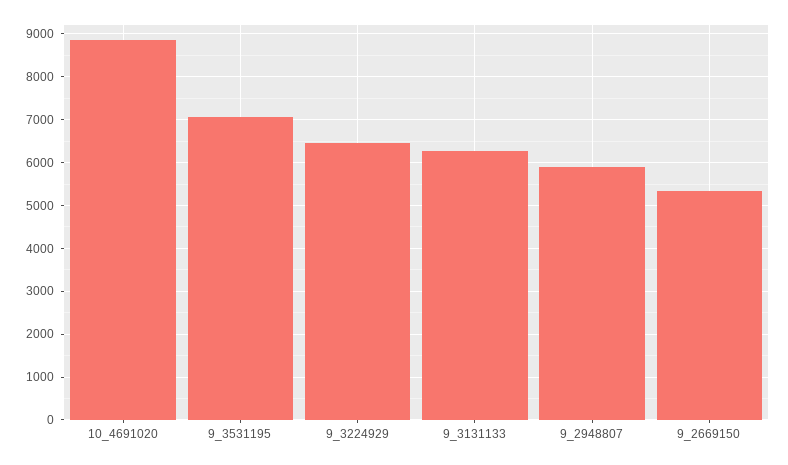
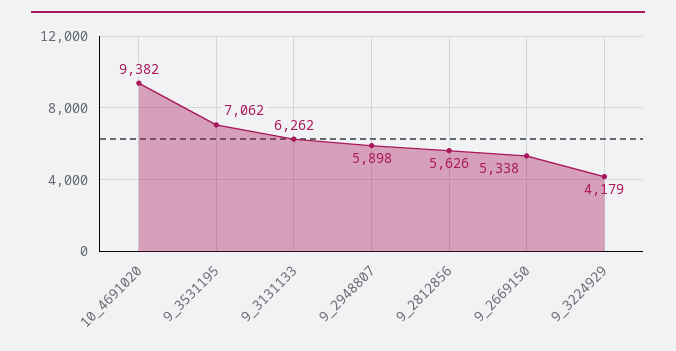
10_4691020: 8800 -> 9382
9_3224929: 6400 -> 4179
9_2812856: none -> 5626

